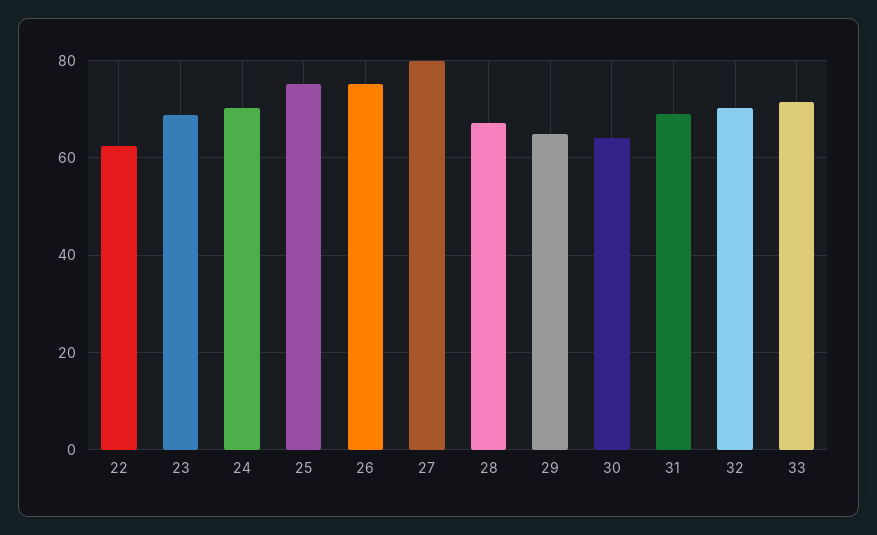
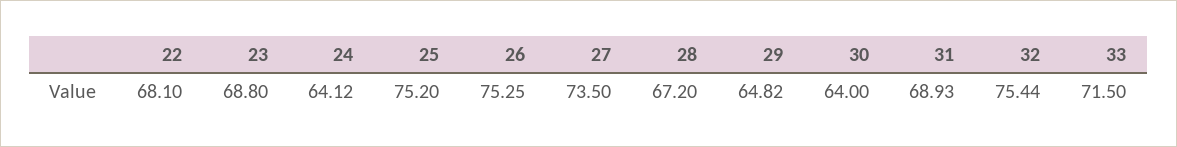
22: 62 -> 68.1
24: 70 -> 64.12
27: 80 -> 73.5
32: 70 -> 75.44

